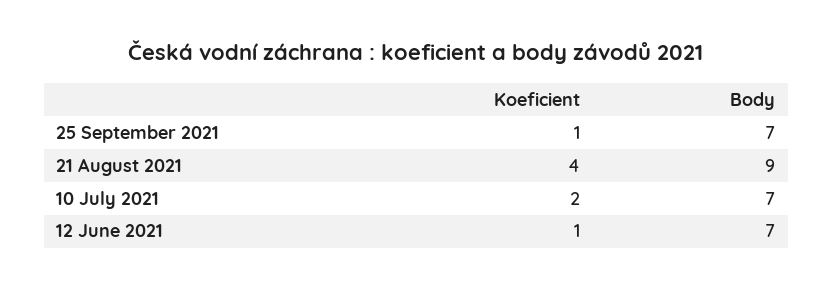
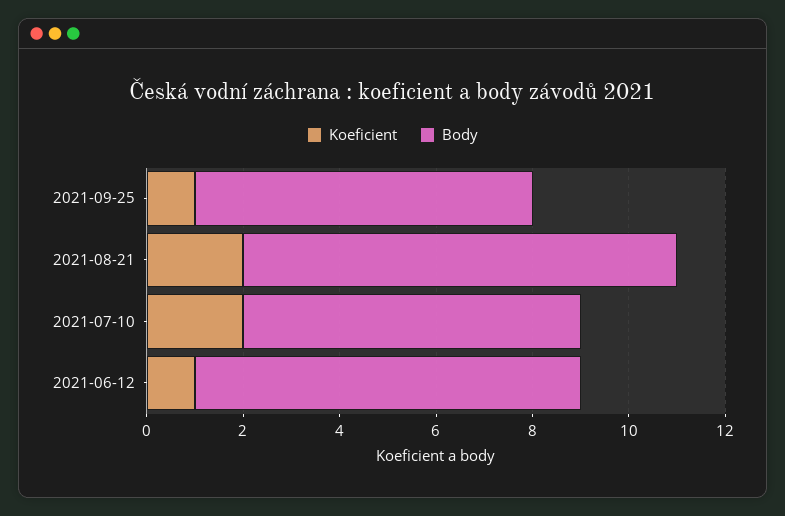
Koeficient, 21 August 2021: 4 -> 2
Body, 12 June 2021: 7 -> 8

